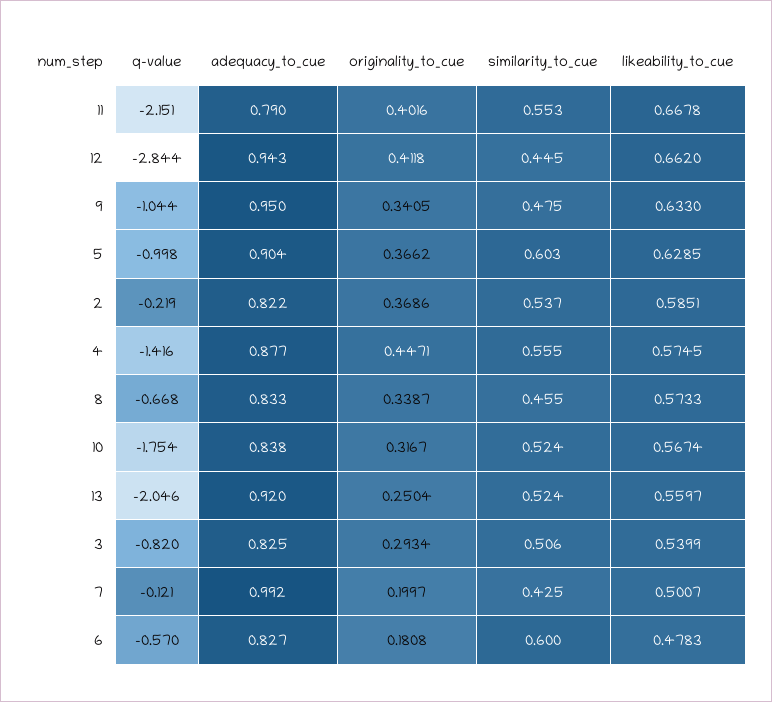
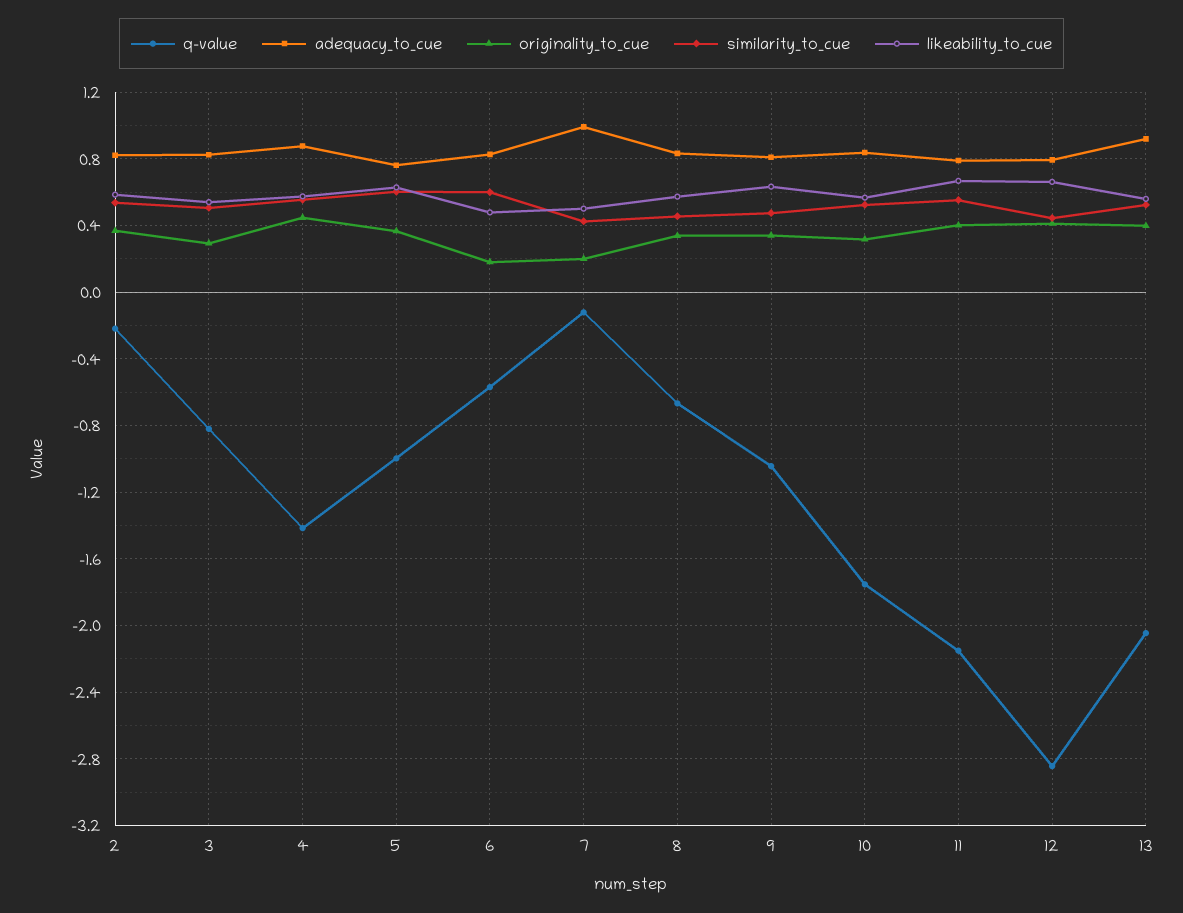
adequacy_to_cue, 12: 0.943 -> 0.8
adequacy_to_cue, 9: 0.95 -> 0.8
adequacy_to_cue, 5: 0.904 -> 0.75
originality_to_cue, 13: 0.2504 -> 0.4

